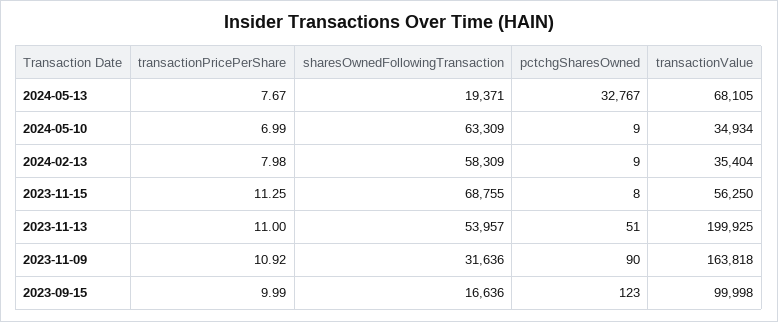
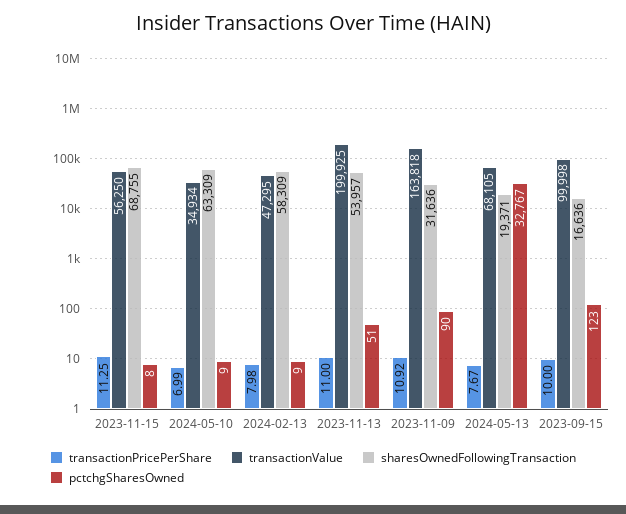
transactionValue, 2024-02-13: 35404 -> 47295
transactionPricePerShare, 2023-09-15: 9.99 -> 10

